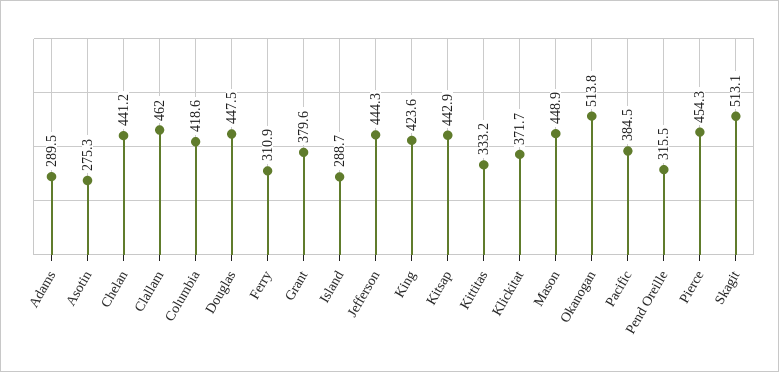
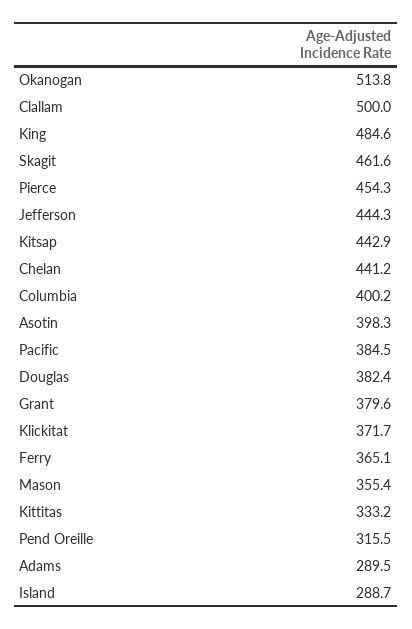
Asotin: 275.3 -> 398.3
Clallam: 462 -> 500
Columbia: 418.6 -> 400.2
Douglas: 447.5 -> 382.4
Ferry: 310.9 -> 365.1
King: 423.6 -> 484.6
Mason: 448.9 -> 355.4
Skagit: 513.1 -> 461.6

